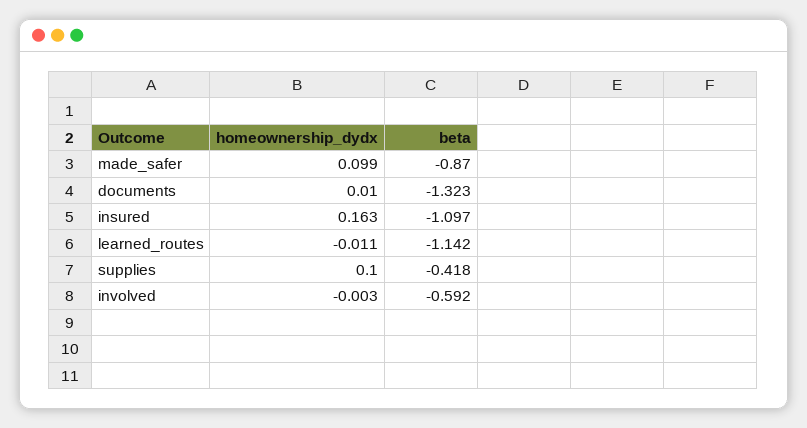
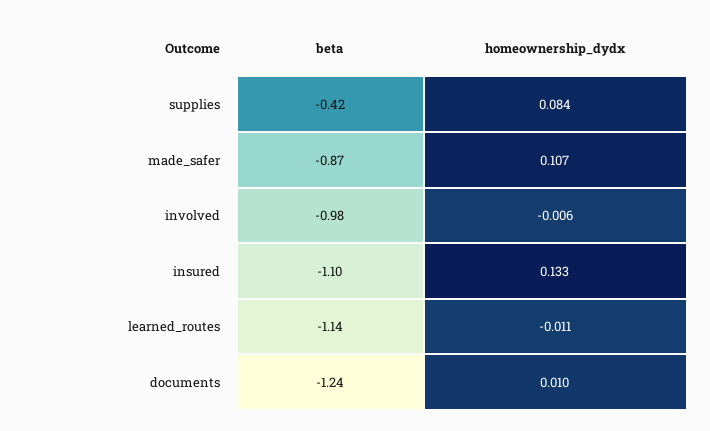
homeownership_dydx, made_safer: 0.099 -> 0.107
beta, documents: -1.323 -> -1.24
homeownership_dydx, insured: 0.163 -> 0.133
homeownership_dydx, supplies: 0.1 -> 0.084
homeownership_dydx, involved: -0.003 -> -0.006
beta, involved: -0.592 -> -0.98

